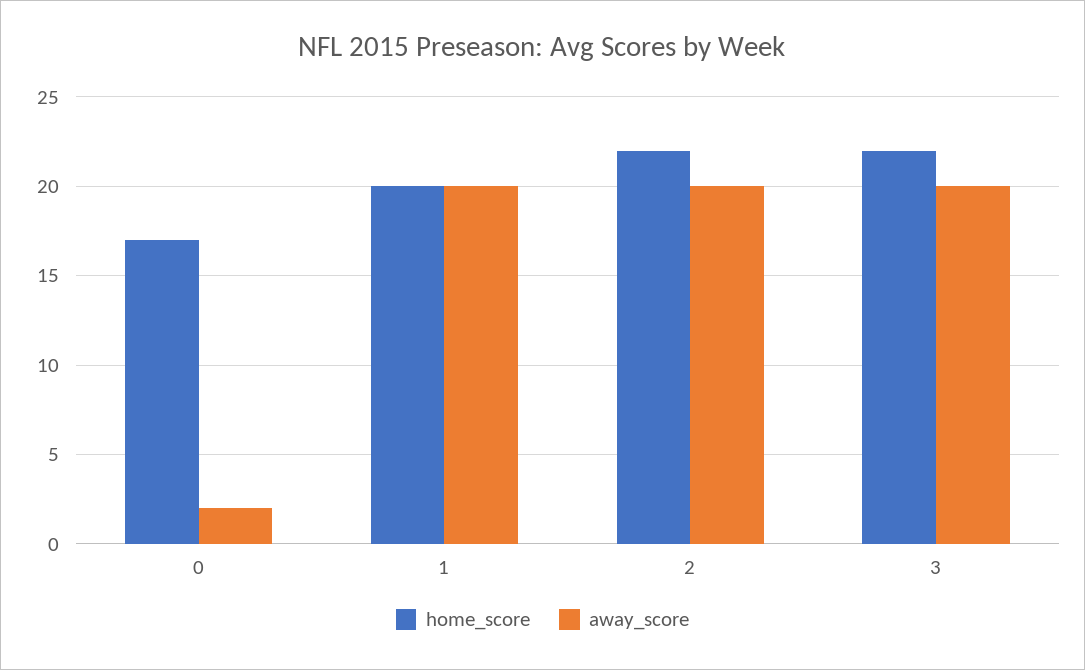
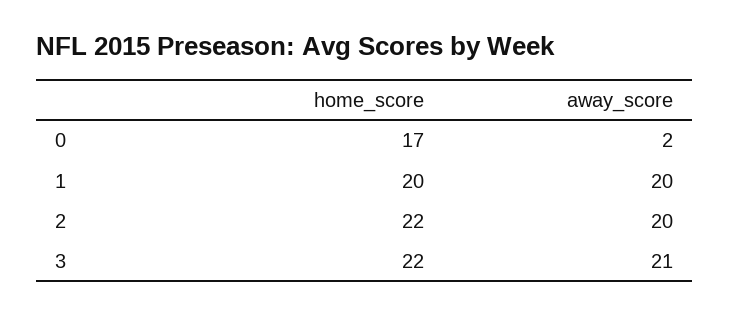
away_score, 3: 20 -> 21

